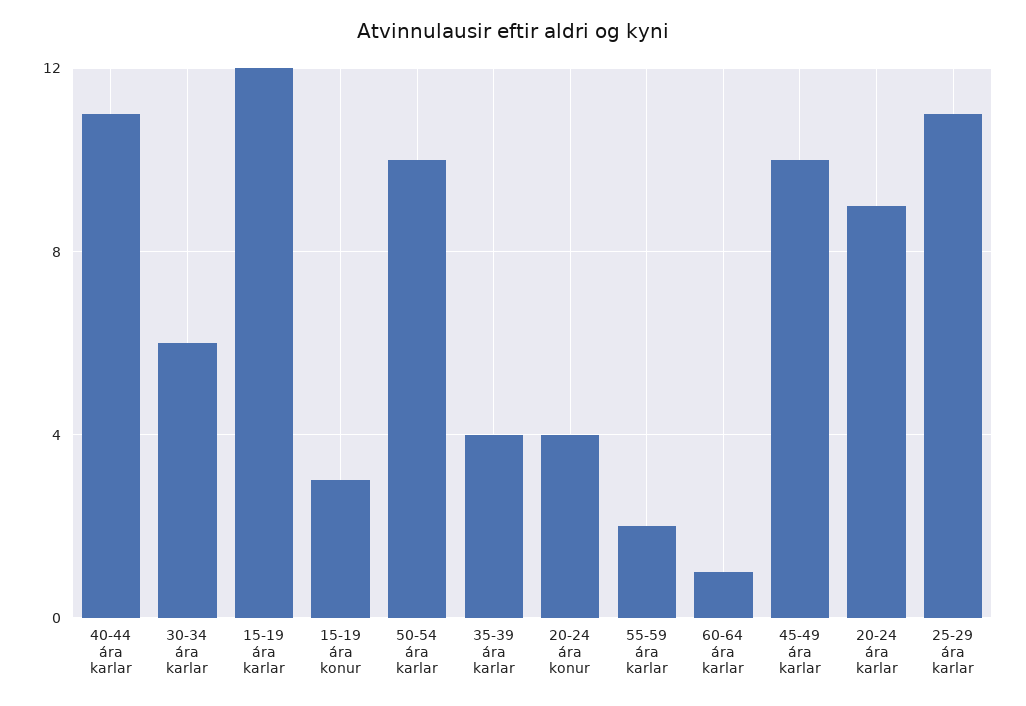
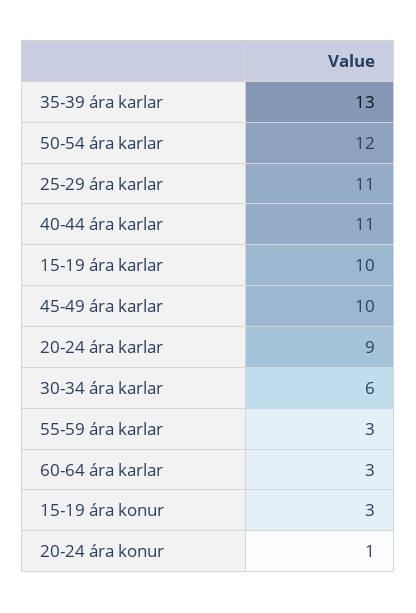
15-19 ára karlar: 12 -> 10
50-54 ára karlar: 10 -> 12
35-39 ára karlar: 4 -> 13
20-24 ára konur: 4 -> 1
55-59 ára karlar: 2 -> 3
60-64 ára karlar: 1 -> 3

